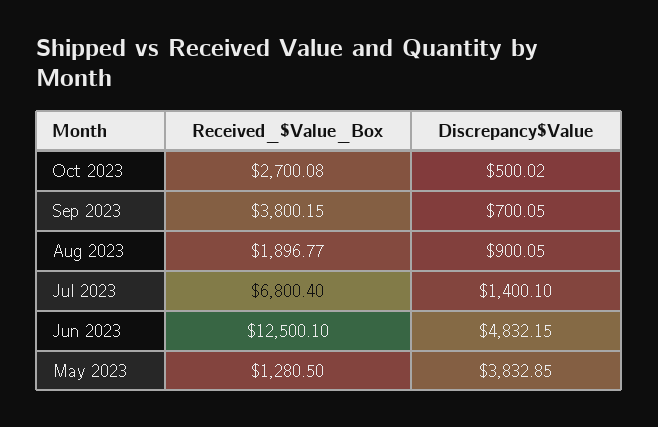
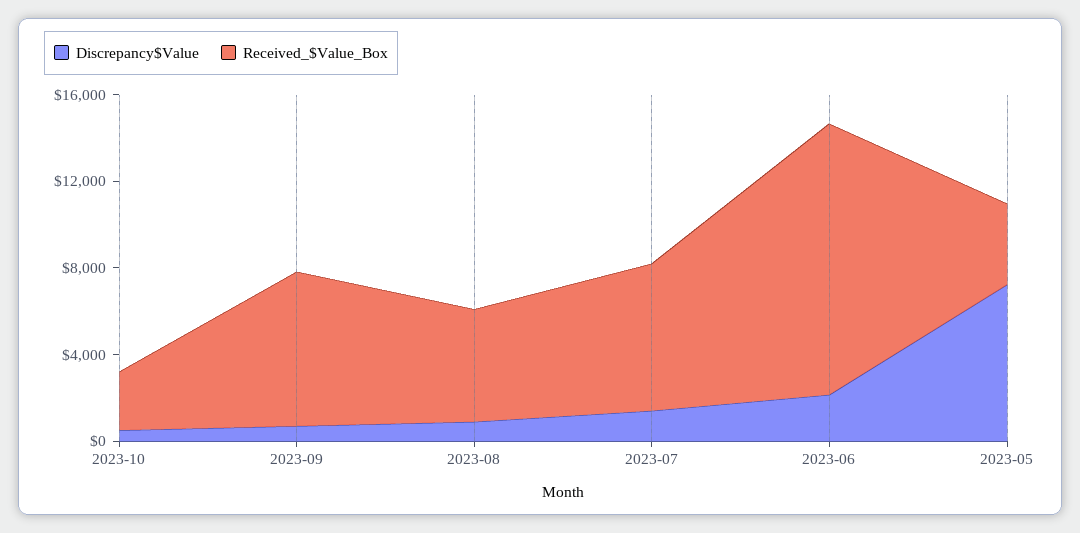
Received_$Value_Box, Sep 2023: 3800.15 -> 7000
Received_$Value_Box, Aug 2023: 1896.77 -> 5000
Discrepancy$Value, Jun 2023: 4832.15 -> 2000
Received_$Value_Box, May 2023: 1280.5 -> 4000
Discrepancy$Value, May 2023: 3832.85 -> 7000

